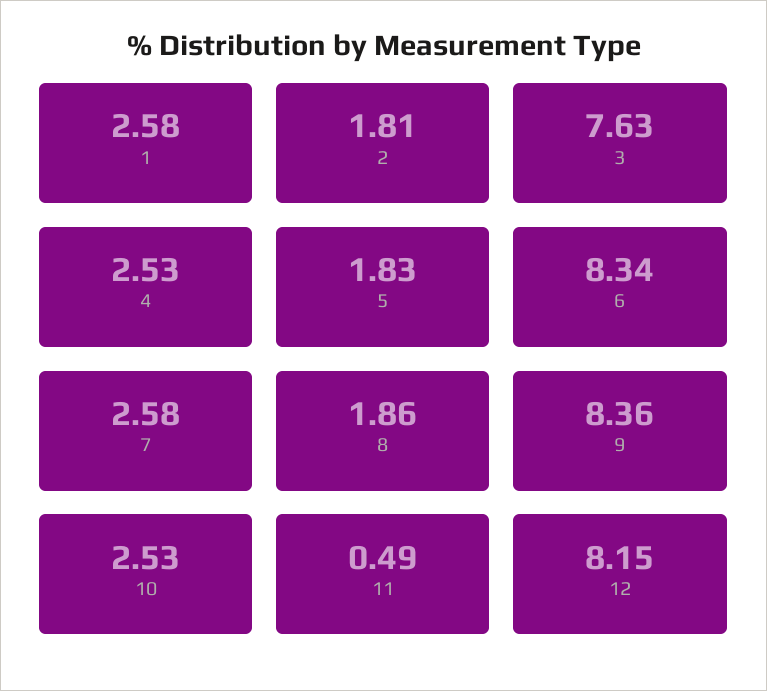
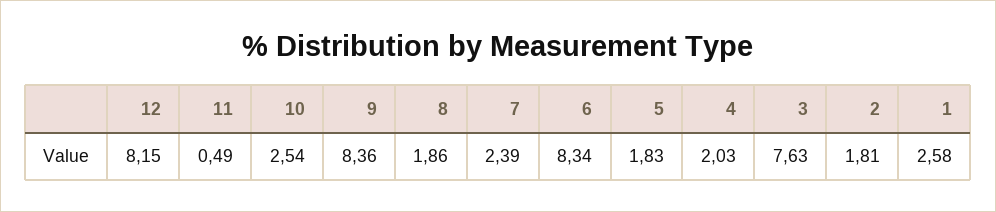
4: 2.53 -> 2.03
7: 2.58 -> 2.39
10: 2.53 -> 2.54

